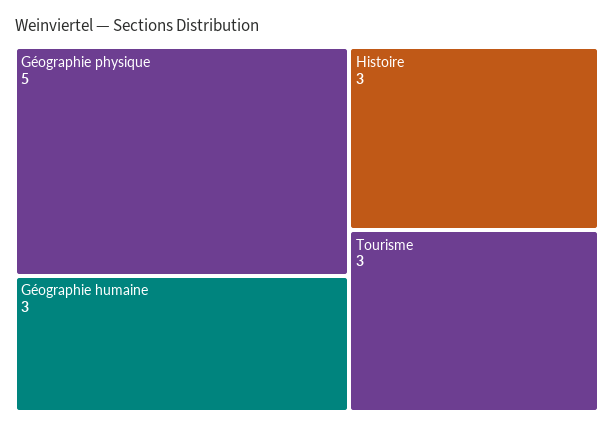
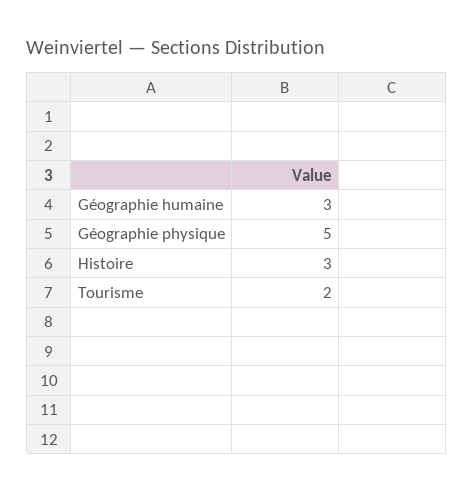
Tourisme: 3 -> 2

